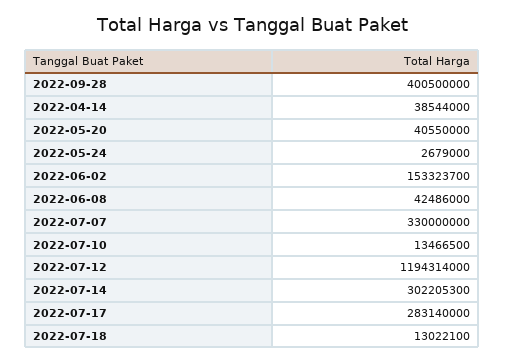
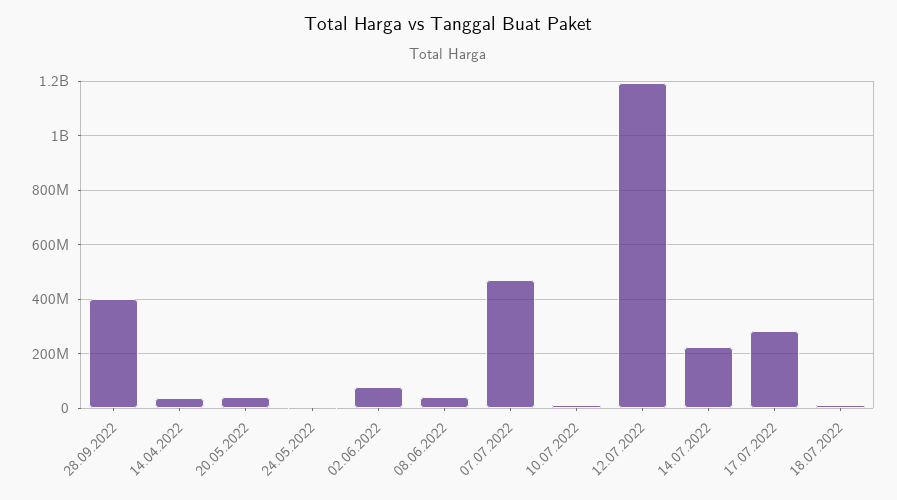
2022-06-02: 153323700 -> 75000000
2022-07-07: 330000000 -> 475000000
2022-07-14: 302205300 -> 225000000

